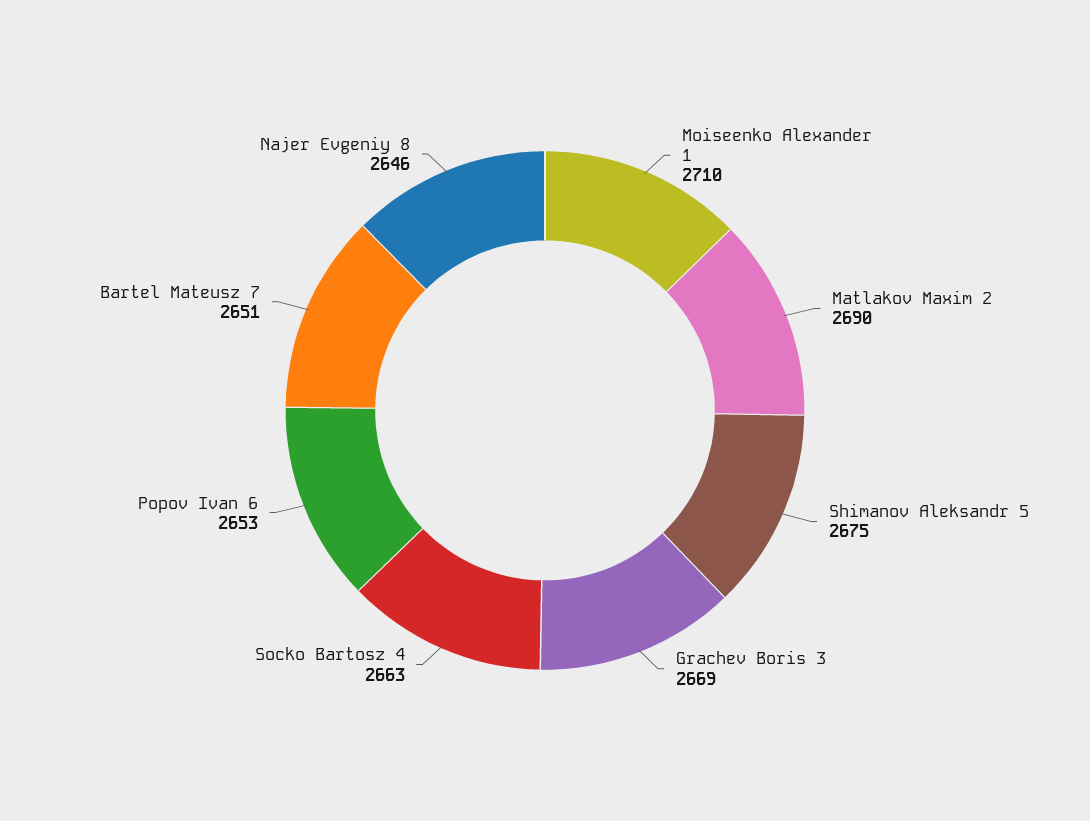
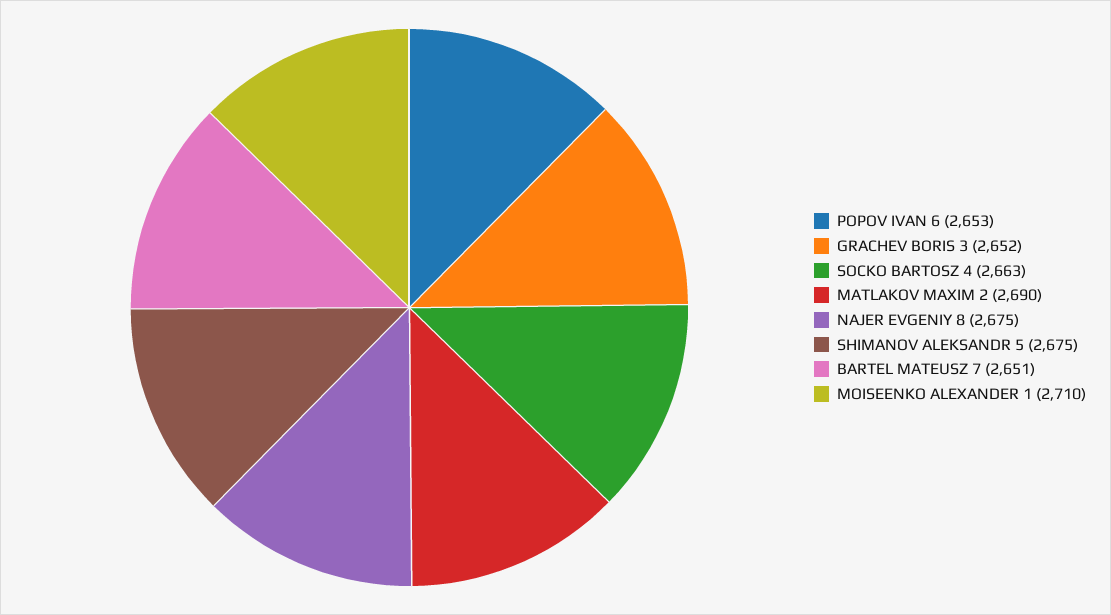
Grachev Boris 3: 2669 -> 2652
Najer Evgeniy 8: 2646 -> 2675

